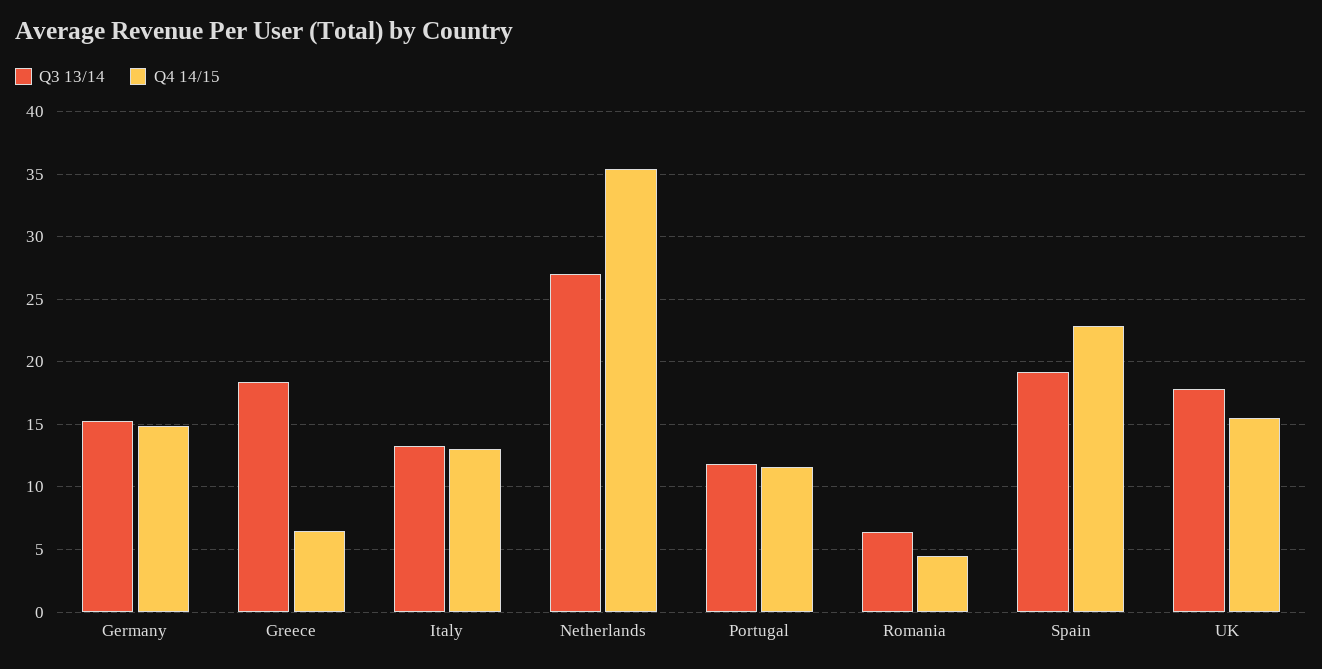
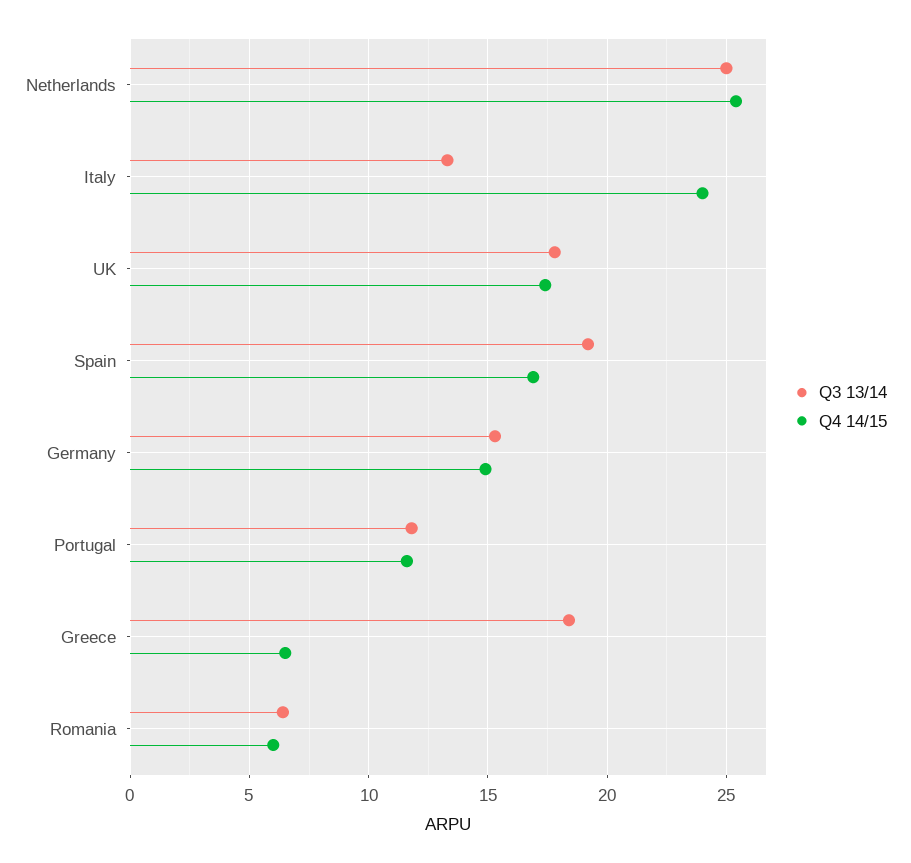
Q4 14/15, Italy: 13 -> 24
Q3 13/14, Netherlands: 27 -> 25
Q4 14/15, Netherlands: 35.5 -> 25.5
Q4 14/15, Romania: 4.5 -> 6
Q4 14/15, Spain: 23 -> 17
Q4 14/15, UK: 15.5 -> 17.5

